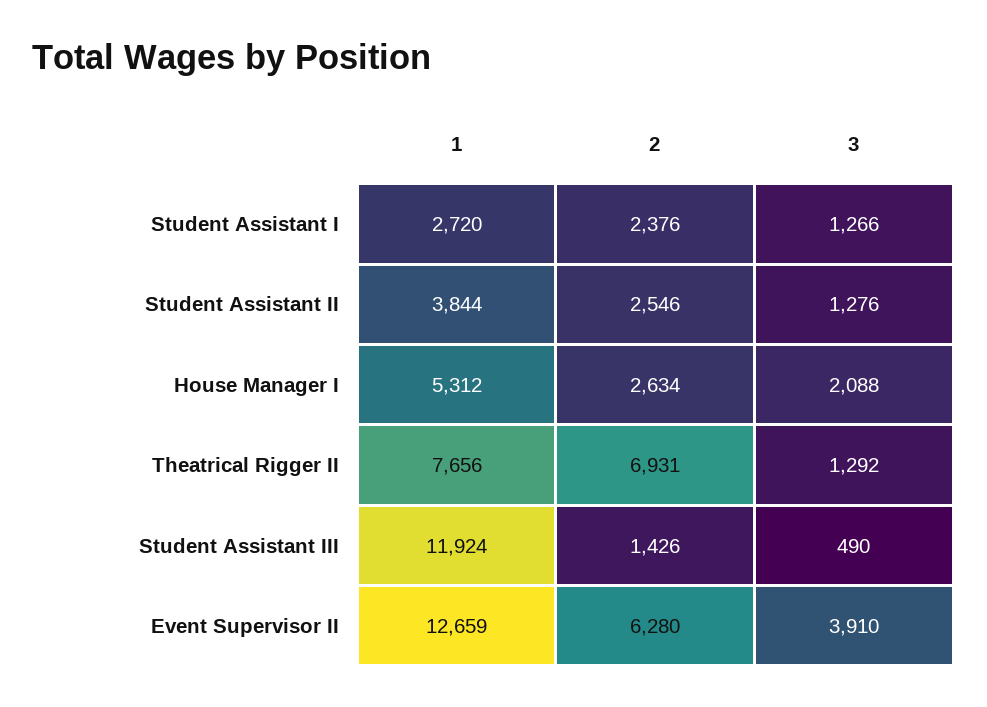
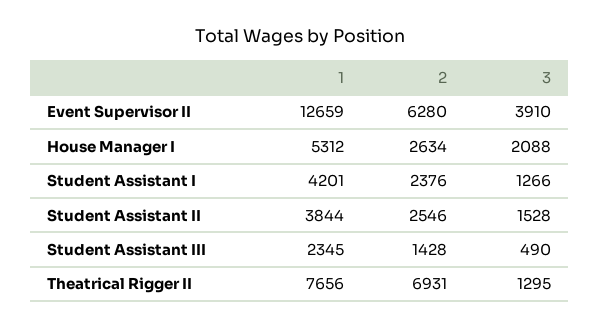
1, Student Assistant I: 2720 -> 4201
3, Student Assistant II: 1276 -> 1528
3, Theatrical Rigger II: 1292 -> 1295
1, Student Assistant III: 11924 -> 2345
2, Student Assistant III: 1426 -> 1428

